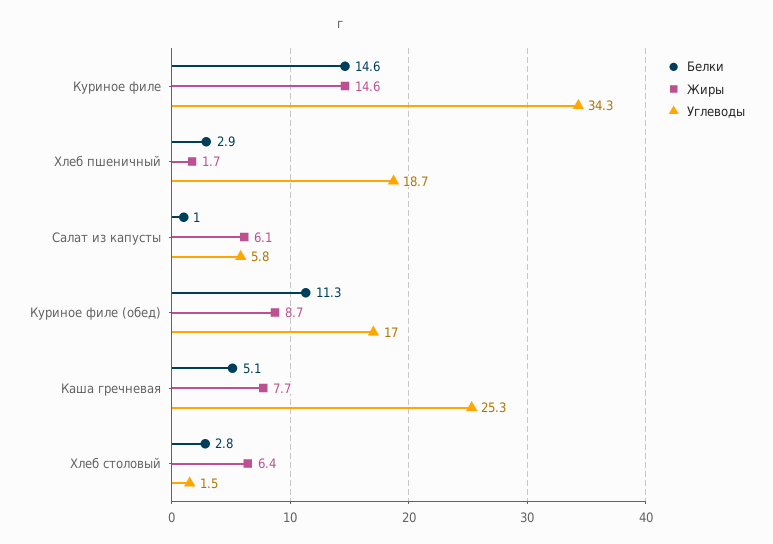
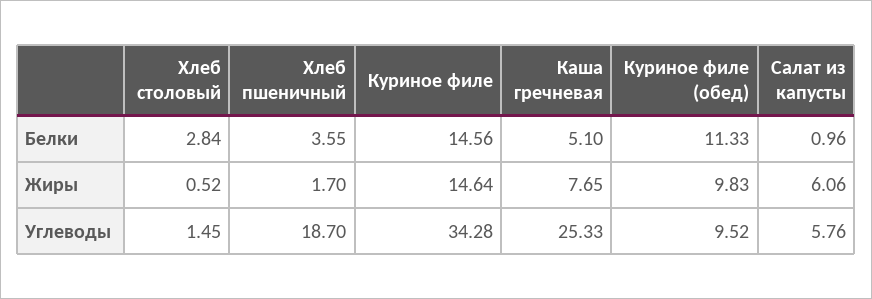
Белки, Хлеб пшеничный: 2.9 -> 3.55
Жиры, Куриное филе (обед): 8.7 -> 9.83
Углеводы, Куриное филе (обед): 17 -> 9.52
Жиры, Хлеб столовый: 6.4 -> 0.52

